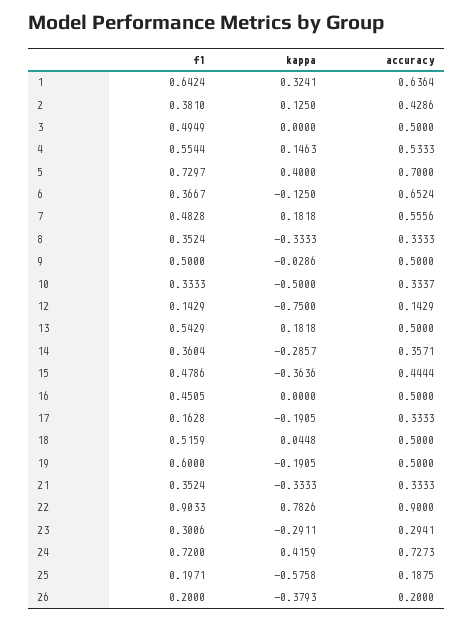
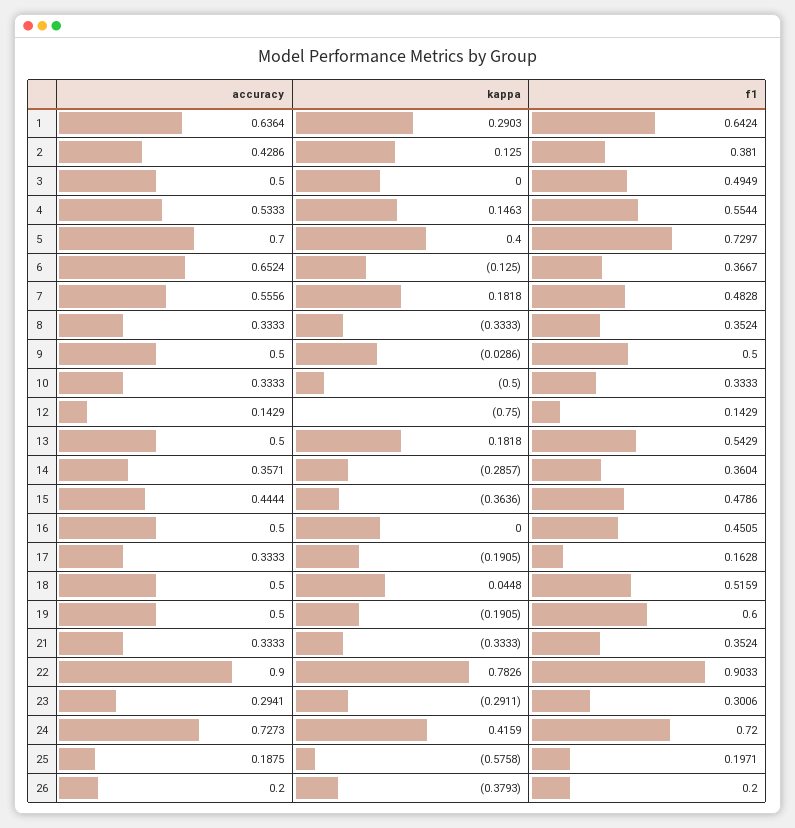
kappa, 1: 0.3241 -> 0.2903
accuracy, 10: 0.3337 -> 0.3333

